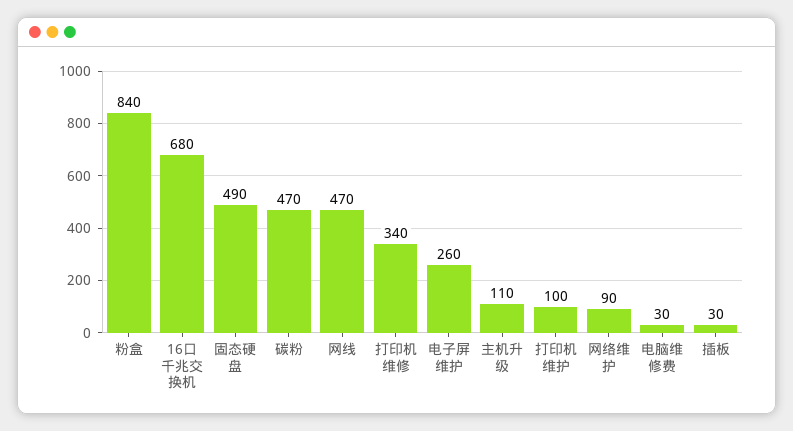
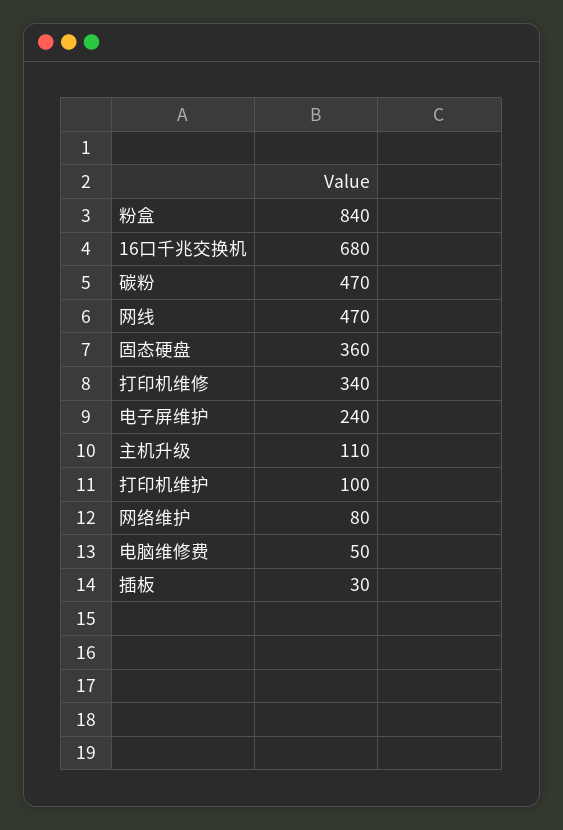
固态硬盘: 490 -> 360
电子屏维护: 260 -> 240
网络维护: 90 -> 80
电脑维修费: 30 -> 50

